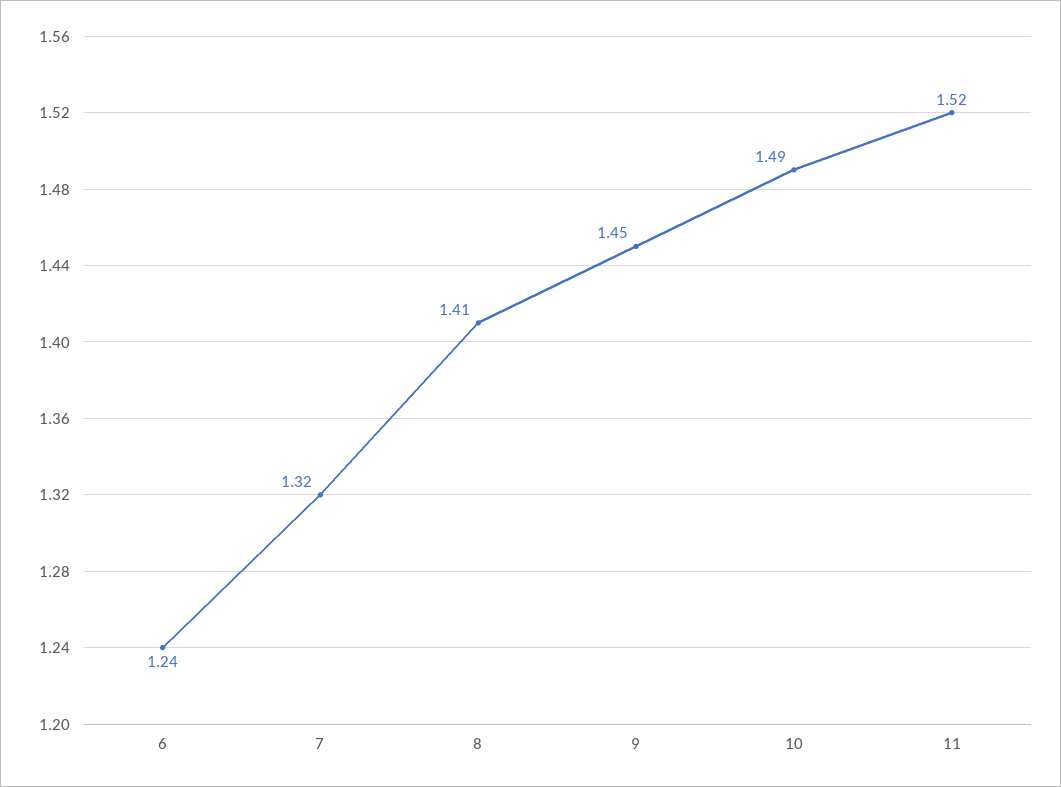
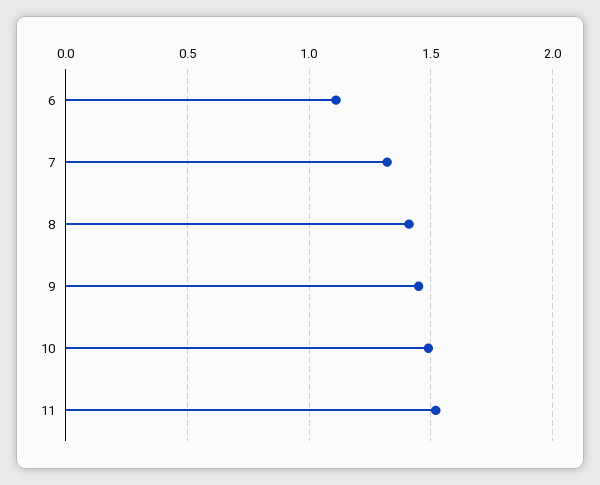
6: 1.24 -> 1.1

